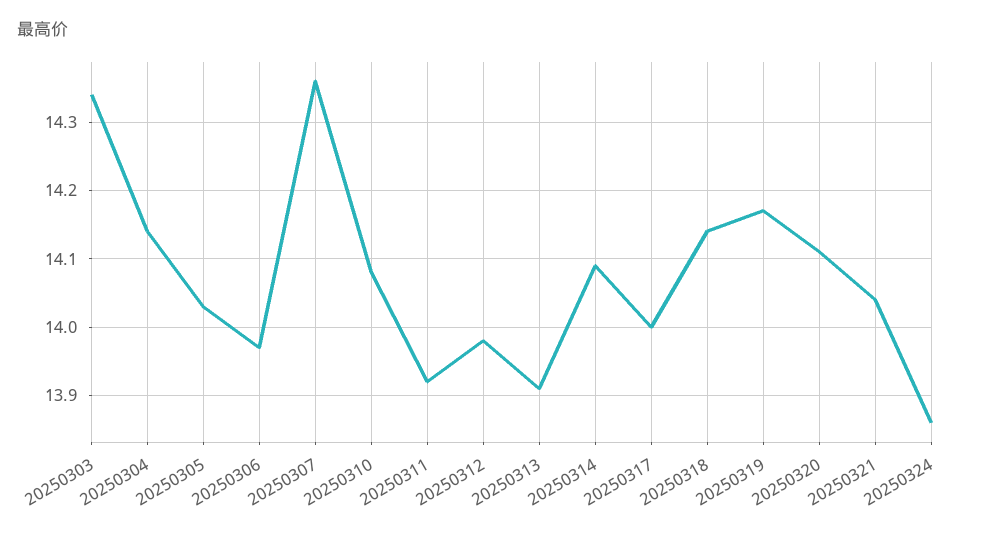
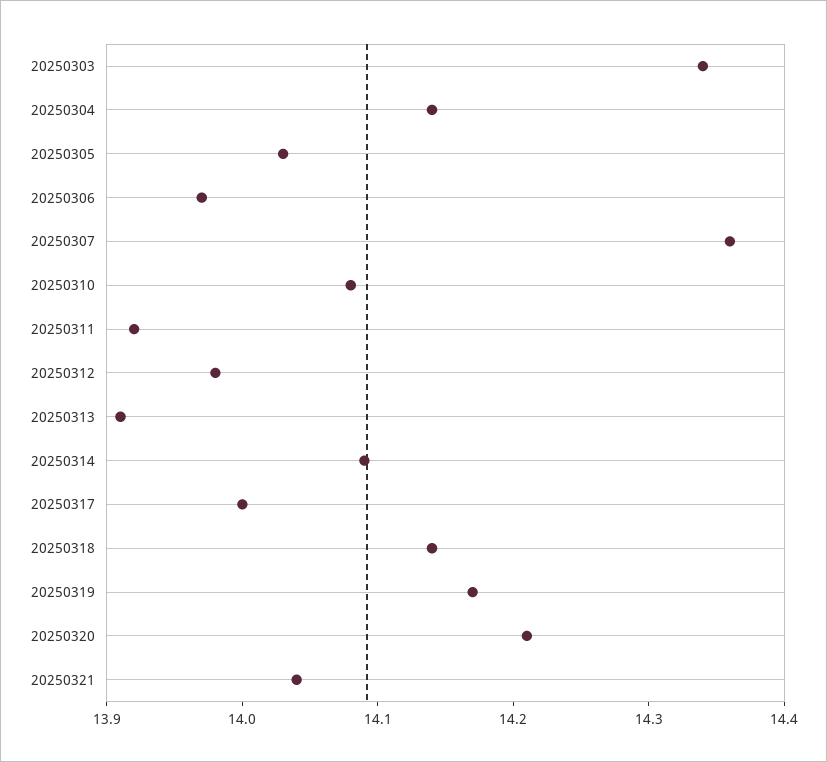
20250320: 14.11 -> 14.21
20250324: 13.86 -> none

